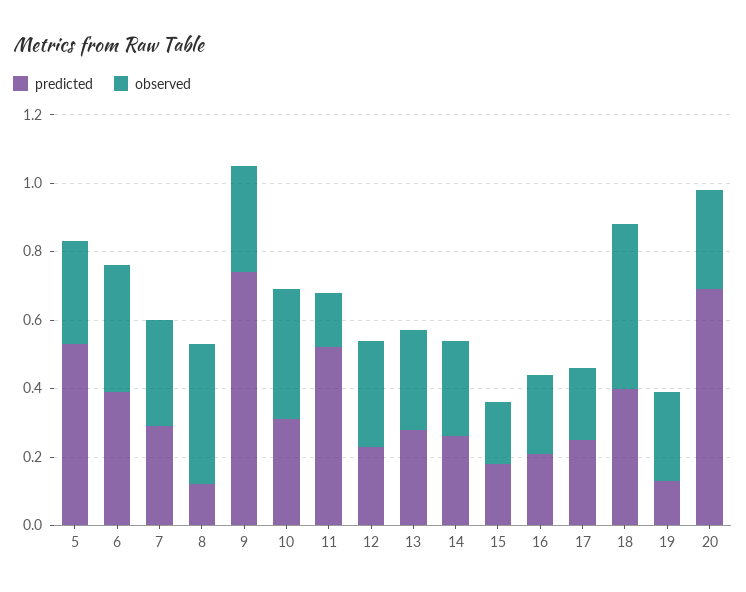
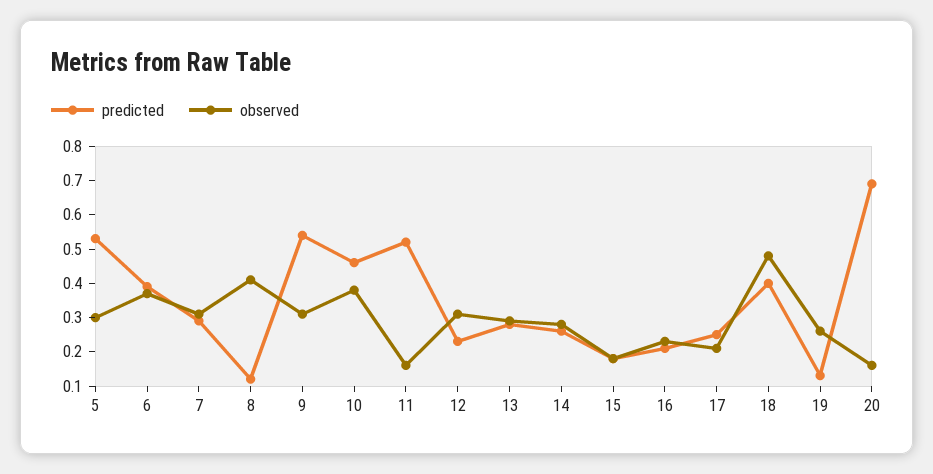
predicted, 9: 0.75 -> 0.55
predicted, 10: 0.3 -> 0.45
observed, 20: 0.3 -> 0.15

